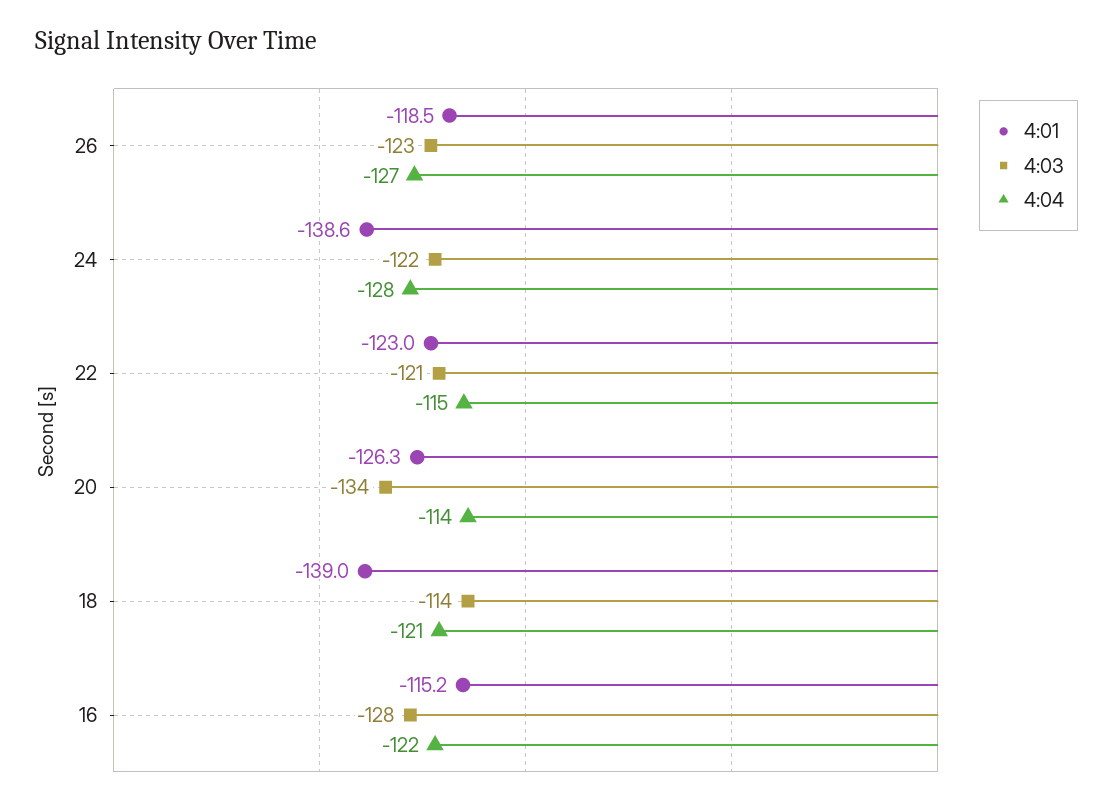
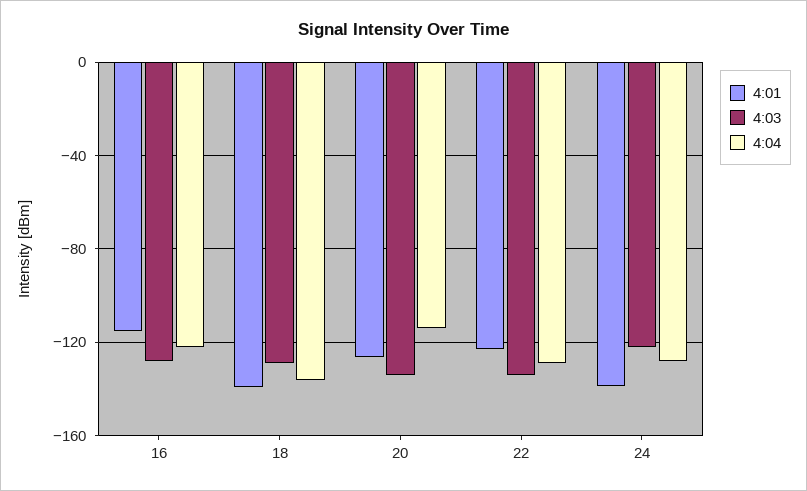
4:01, 26: -118.5 -> none
4:03, 26: -123 -> none
4:04, 26: -127 -> none
4:03, 22: -121 -> -135
4:04, 22: -115 -> -130
4:03, 18: -114 -> -130
4:04, 18: -121 -> -135

